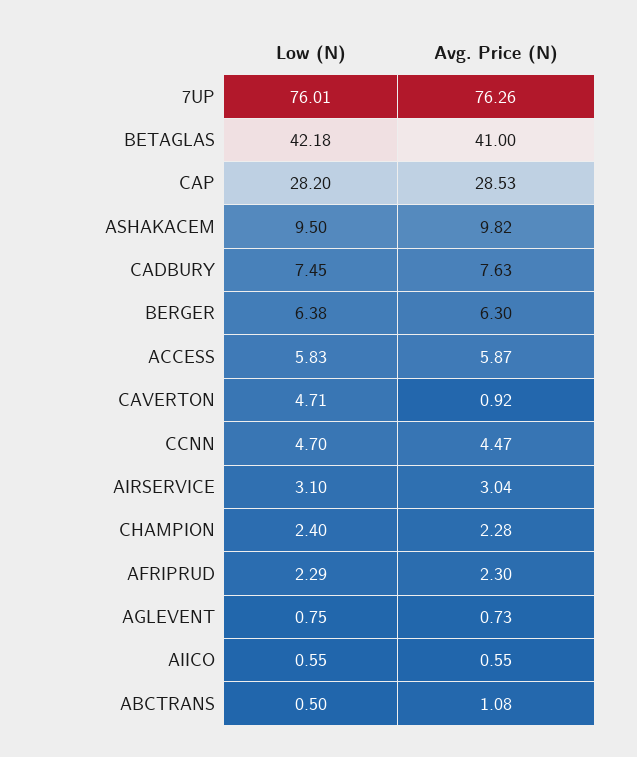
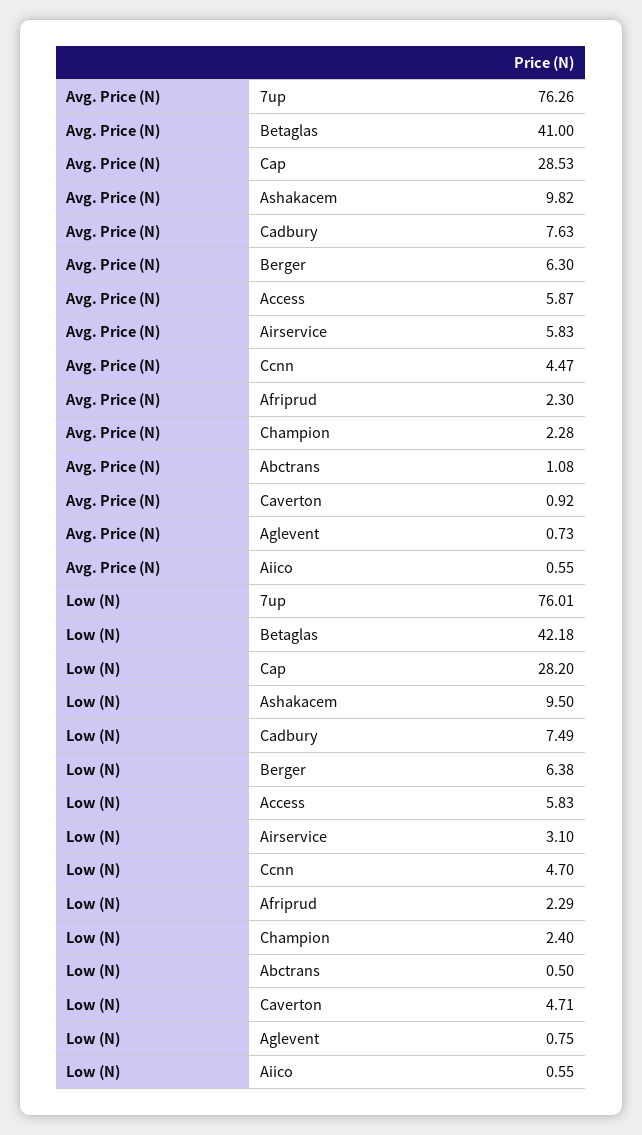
Low (N), CADBURY: 7.45 -> 7.49
Avg. Price (N), AIRSERVICE: 3.04 -> 5.83

